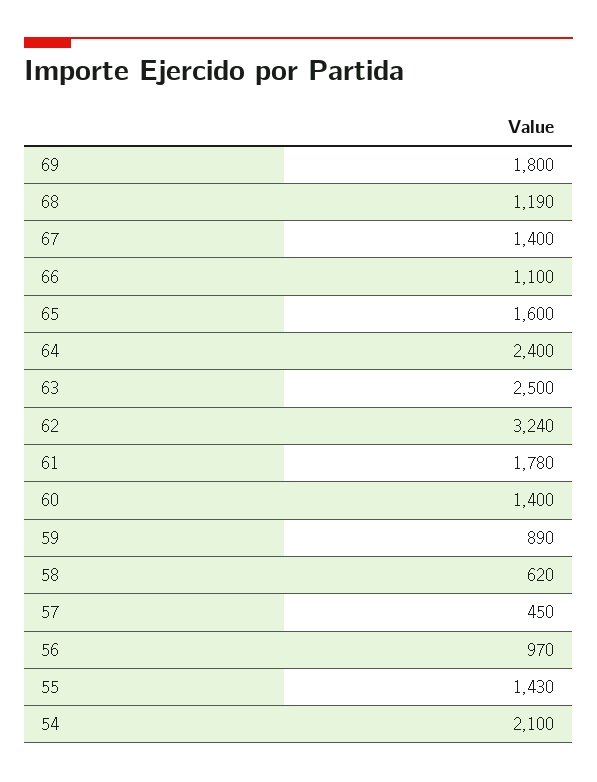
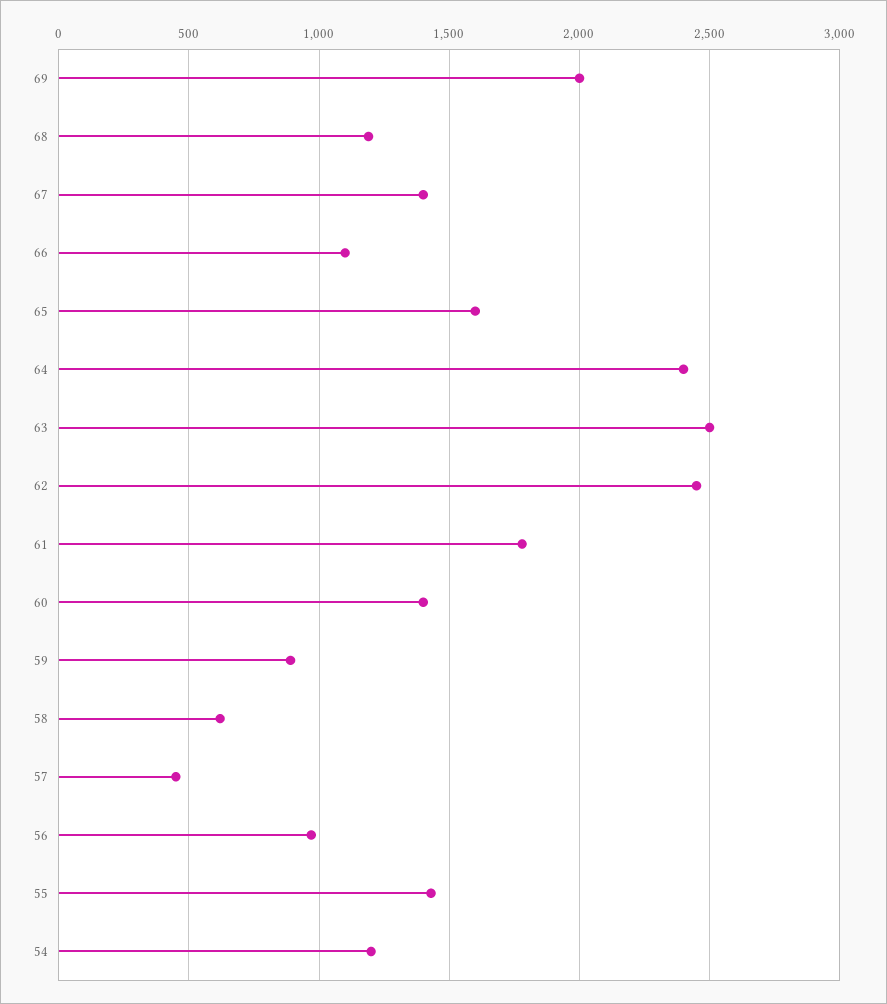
69: 1800 -> 2000
62: 3240 -> 2450
54: 2100 -> 1200

